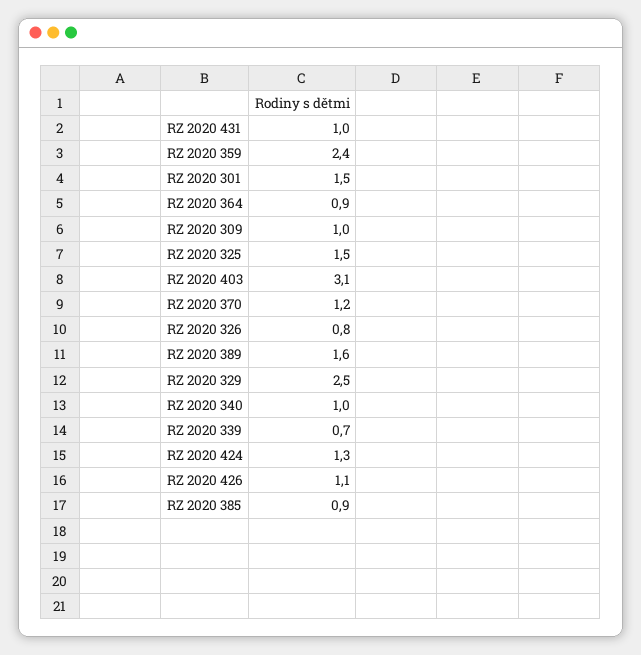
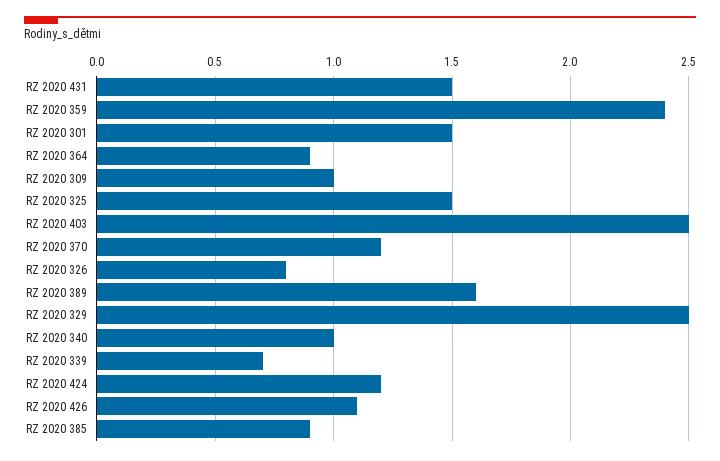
RZ 2020 431: 1 -> 1.5
RZ 2020 403: 3.1 -> 2.5
RZ 2020 424: 1.3 -> 1.2

